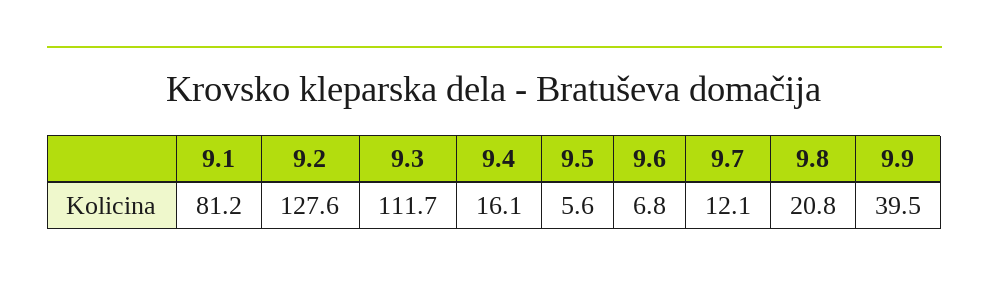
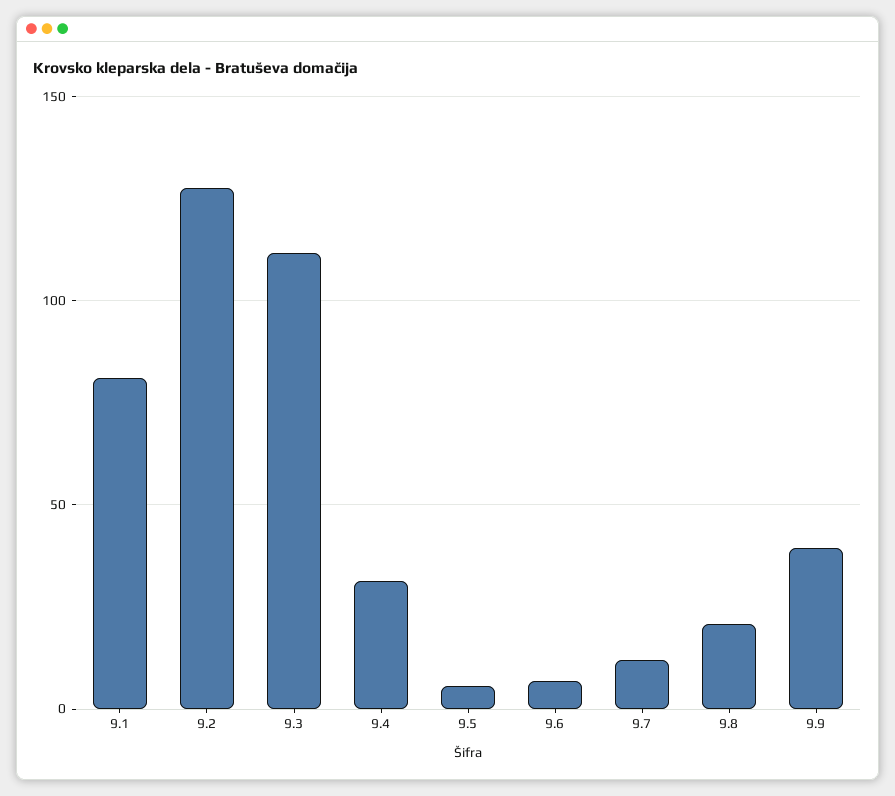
9.4: 16.1 -> 30

